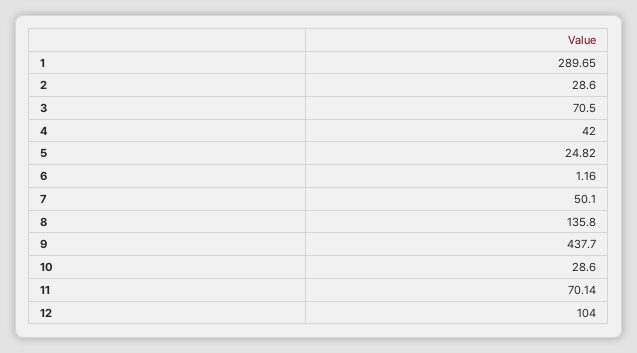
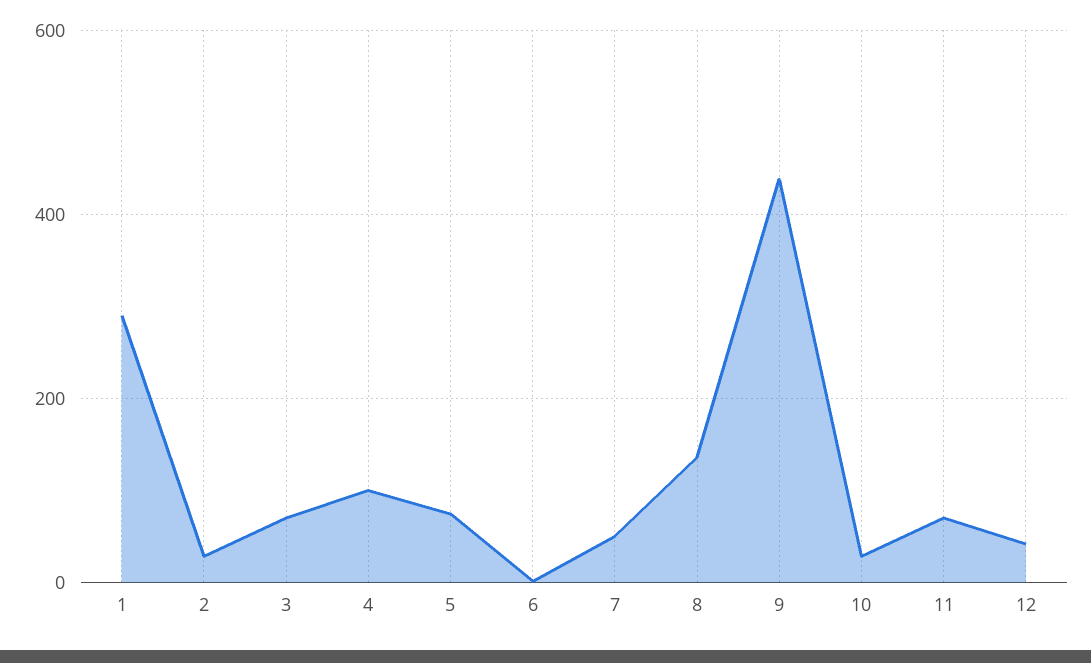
4: 42 -> 100
5: 24.82 -> 80
12: 104 -> 40

